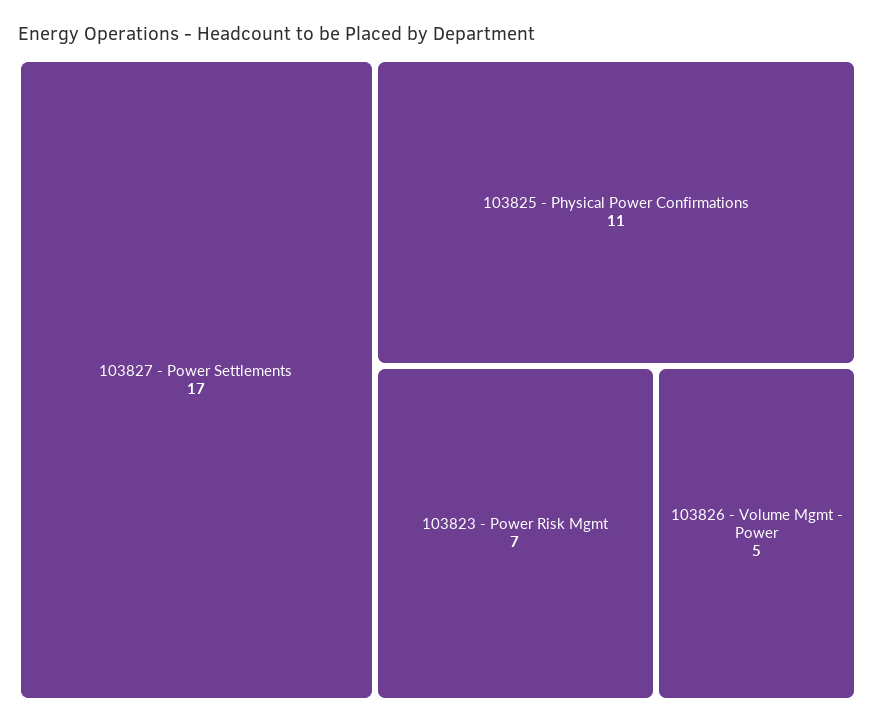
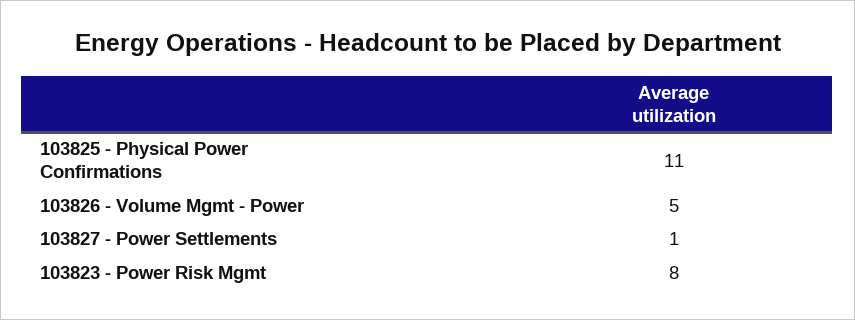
103827 - Power Settlements: 17 -> 1
103823 - Power Risk Mgmt: 7 -> 8

